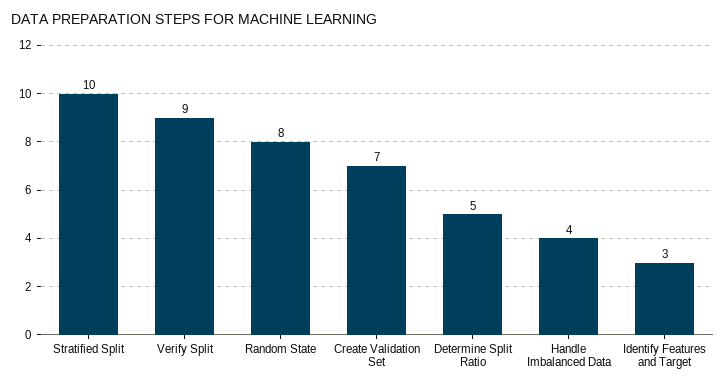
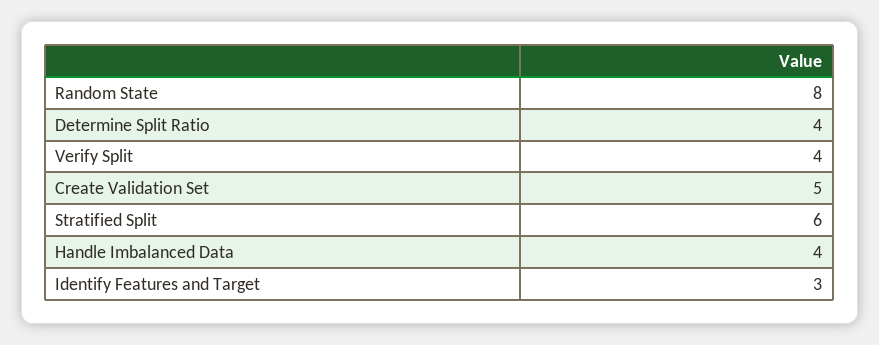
Stratified Split: 10 -> 6
Verify Split: 9 -> 4
Create Validation Set: 7 -> 5
Determine Split Ratio: 5 -> 4

